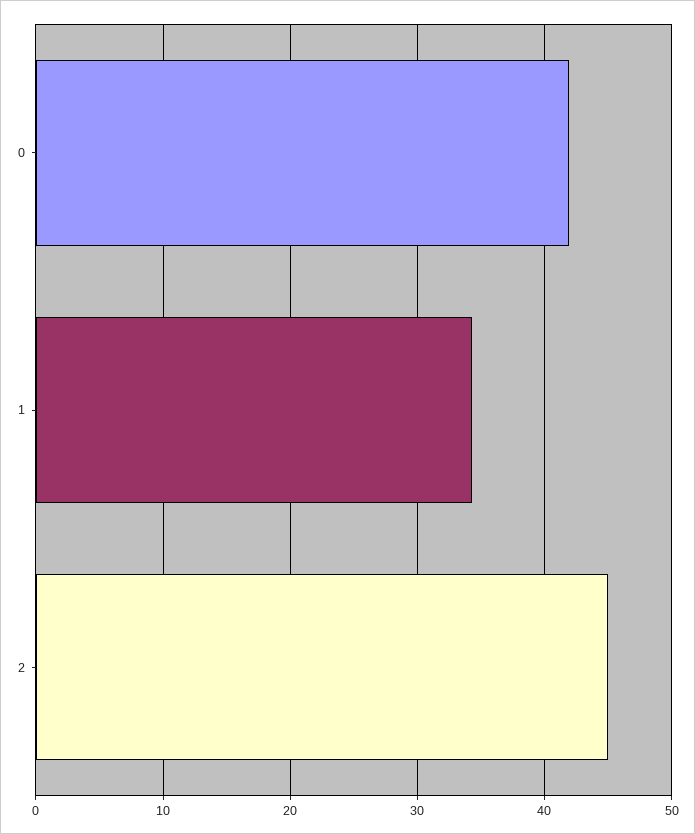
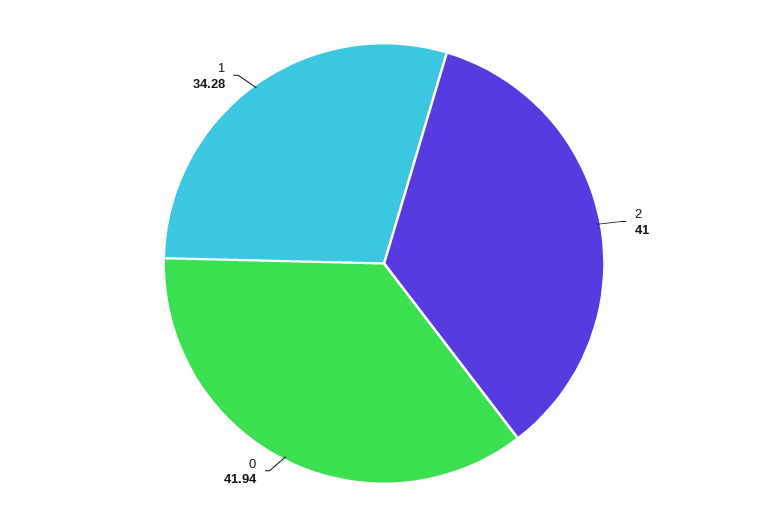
2: 45 -> 41

